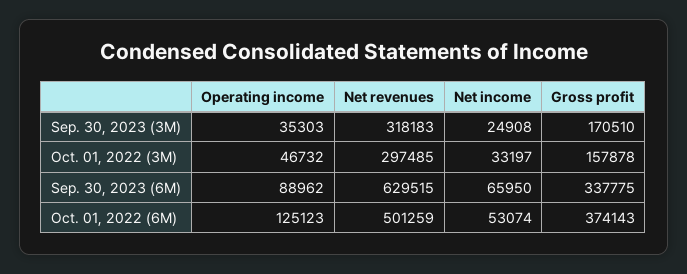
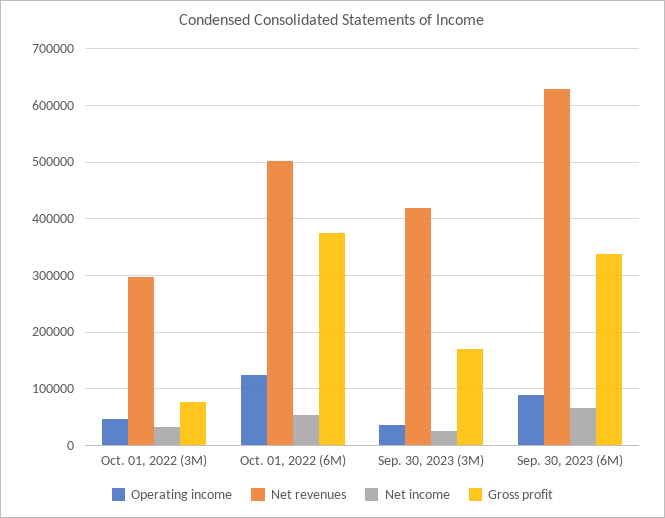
Net revenues, Sep. 30, 2023 (3M): 318183 -> 420000
Gross profit, Oct. 01, 2022 (3M): 157878 -> 80000

